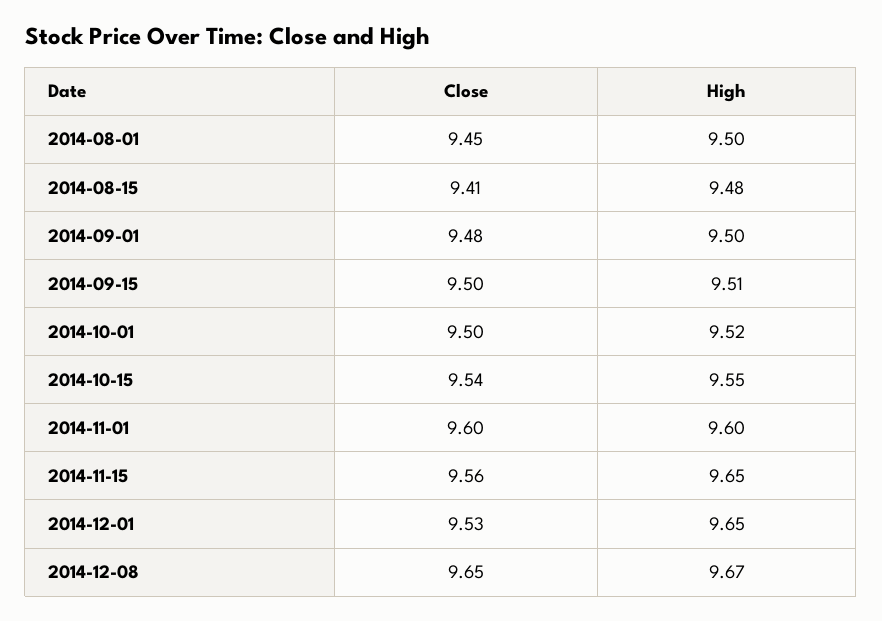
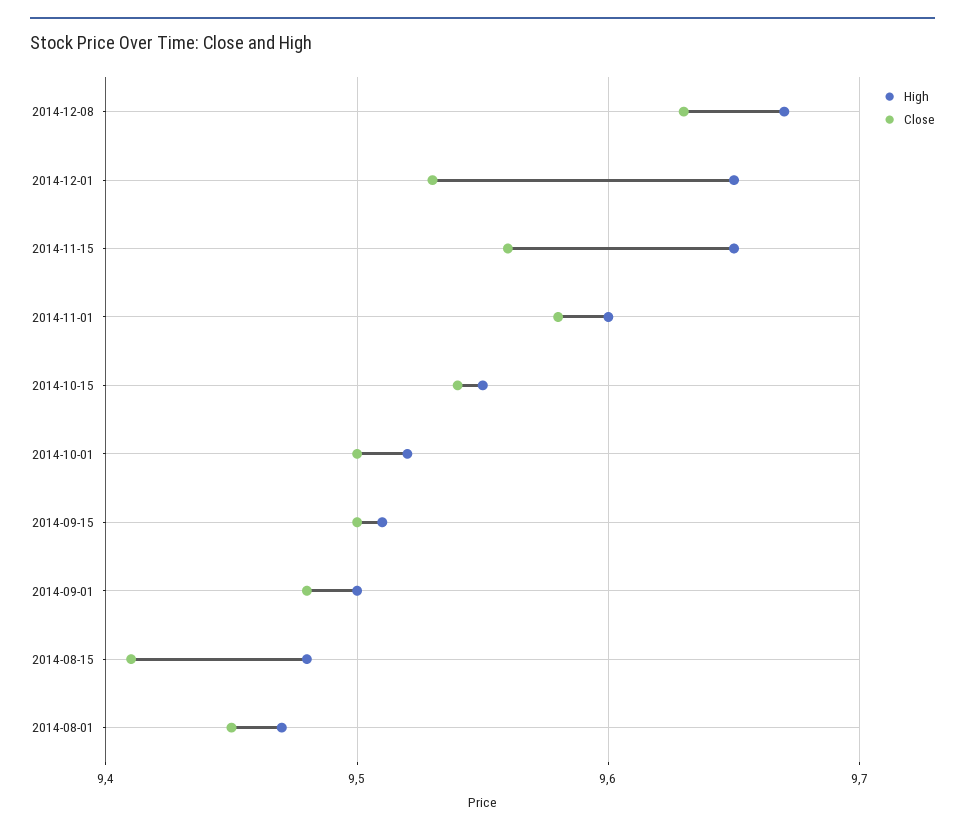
High, 2014-08-01: 9.5 -> 9.47
Close, 2014-11-01: 9.6 -> 9.58
Close, 2014-12-08: 9.65 -> 9.63

